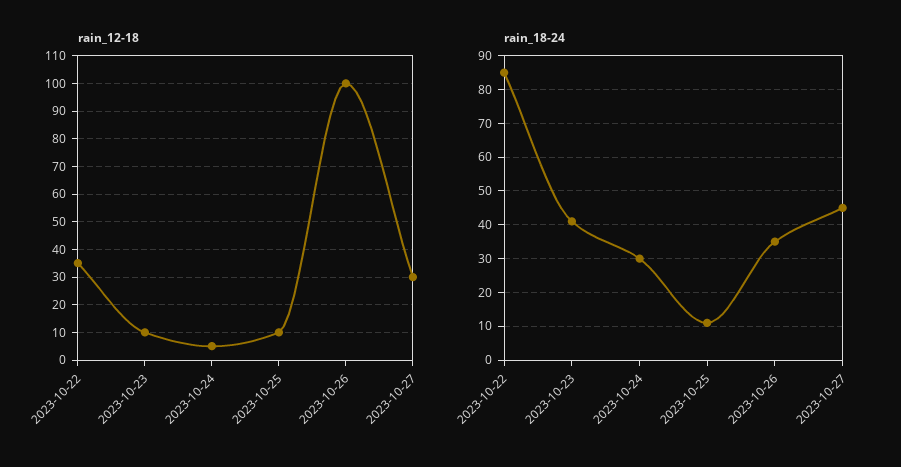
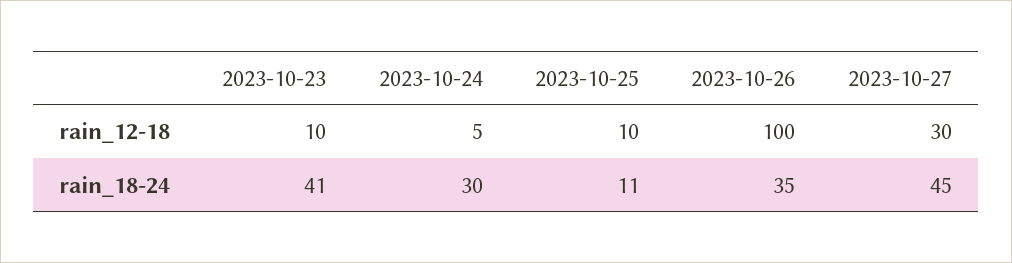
rain_12-18, 2023-10-22: 35 -> none
rain_18-24, 2023-10-22: 85 -> none

